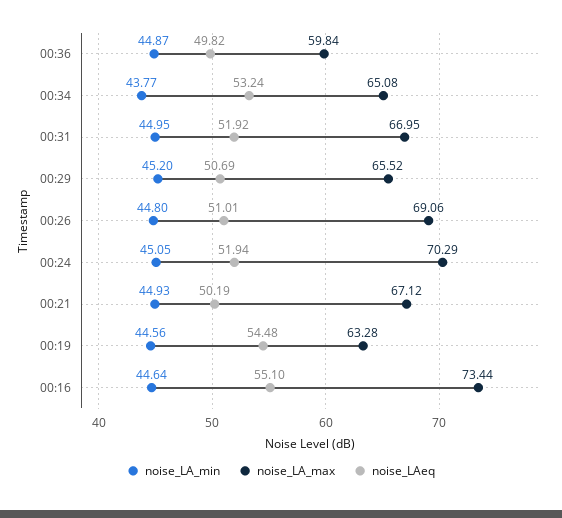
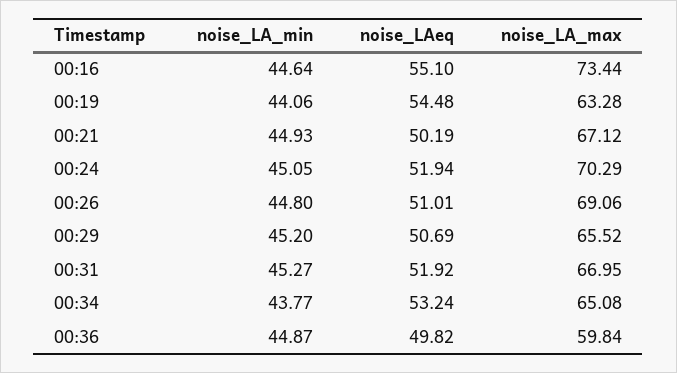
noise_LA_min, 00:31: 44.95 -> 45.27
noise_LA_min, 00:19: 44.56 -> 44.06

